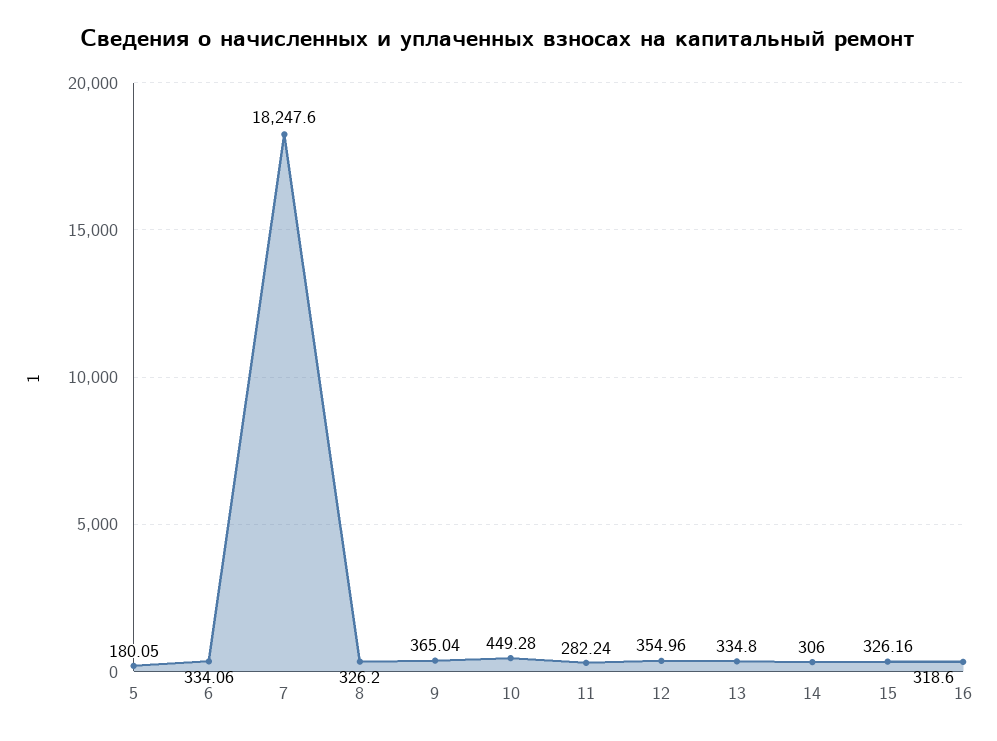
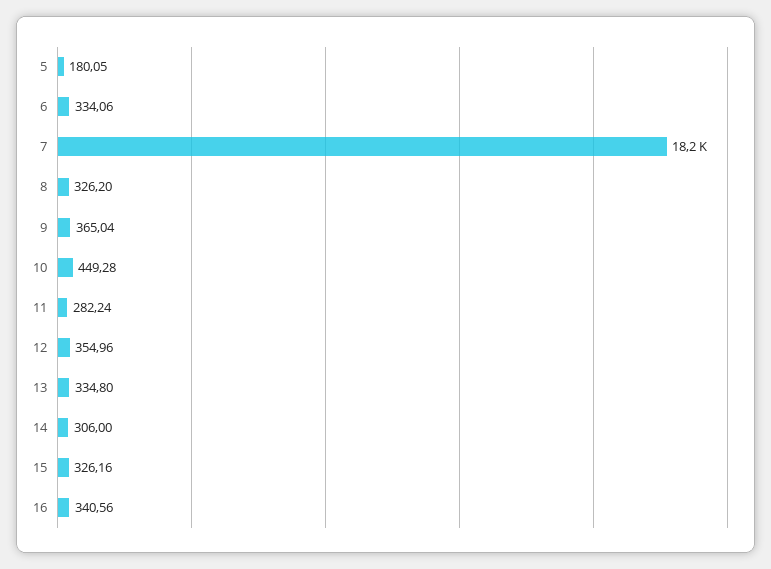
16: 318.6 -> 340.56

